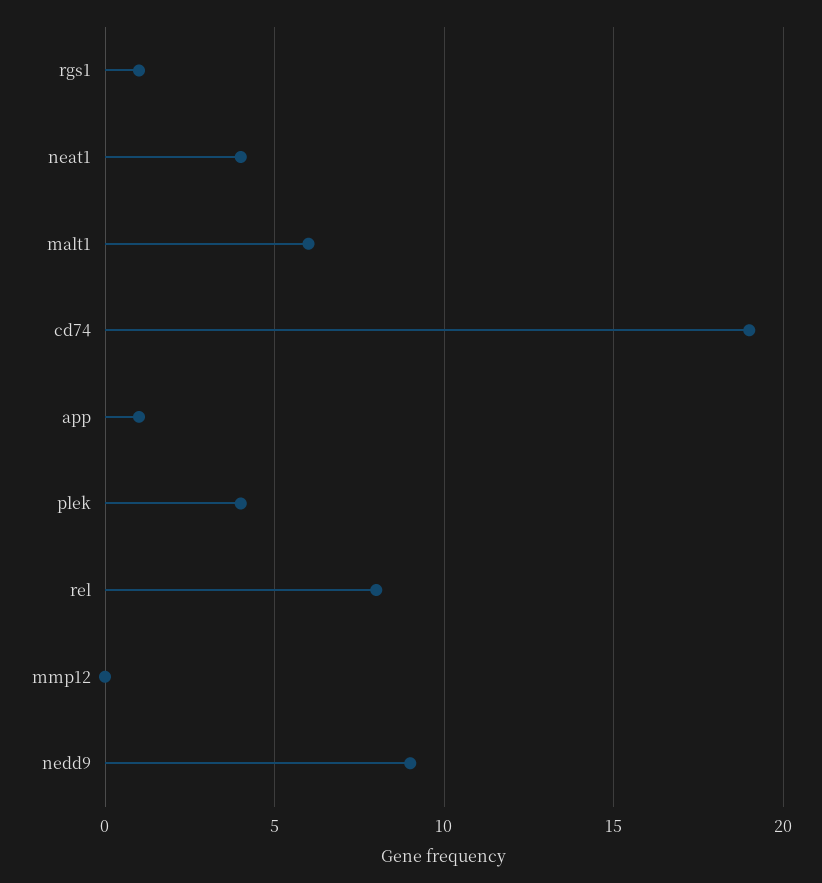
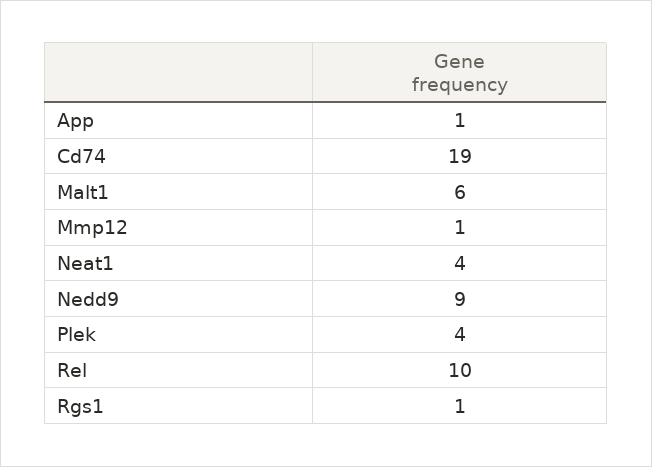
rel: 8 -> 10
mmp12: 0 -> 1

